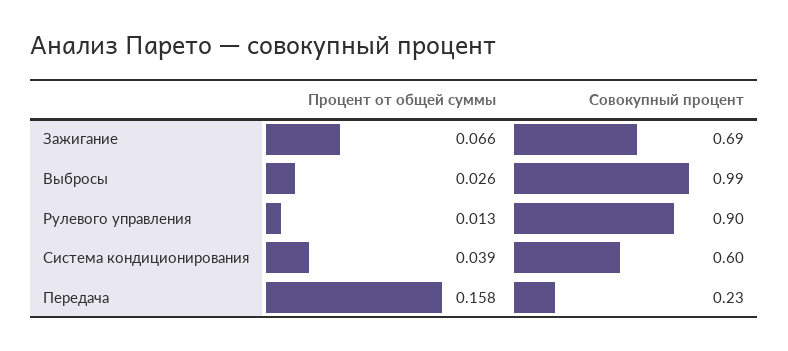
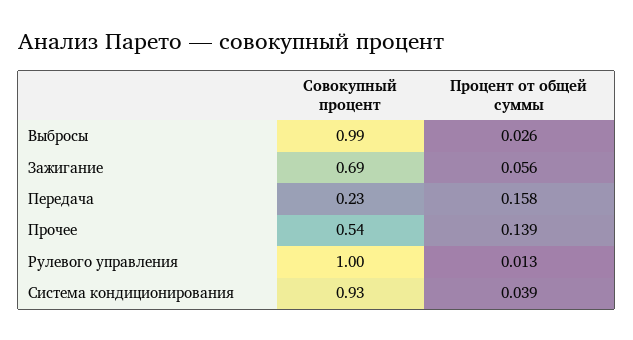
Процент от общей суммы, Зажигание: 0.066 -> 0.056
Совокупный процент, Рулевого управления: 0.9 -> 1
Совокупный процент, Система кондиционирования: 0.6 -> 0.93
Совокупный процент, Прочее: none -> 0.54
Процент от общей суммы, Прочее: none -> 0.139

